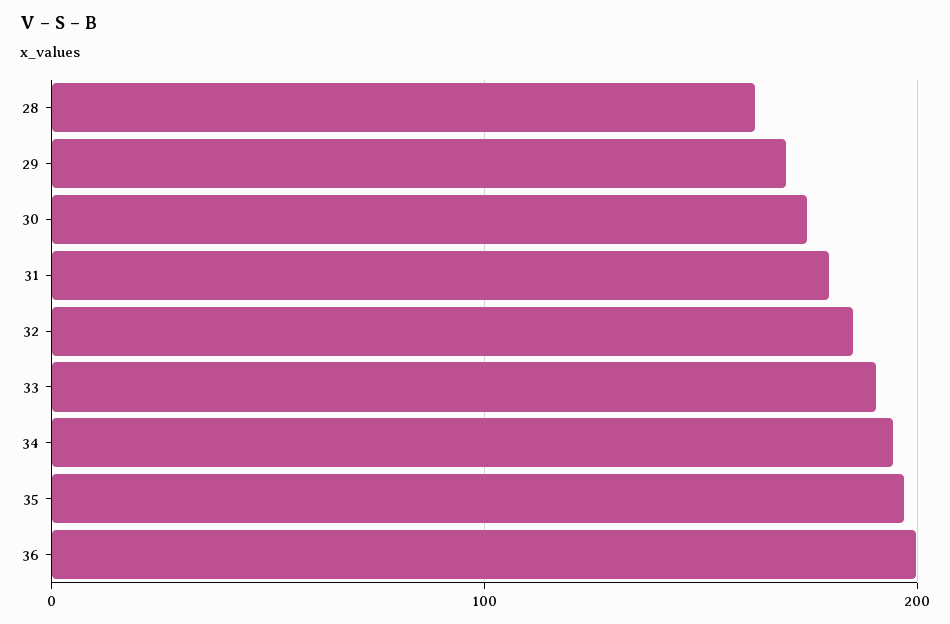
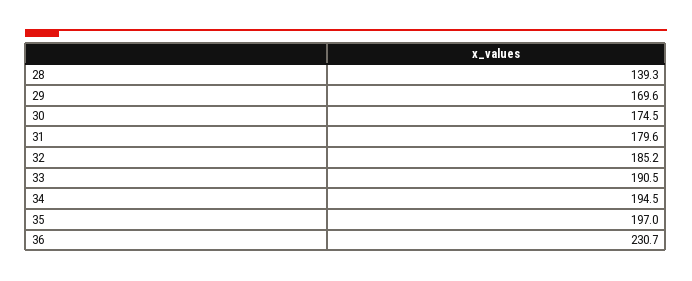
28: 160 -> 139.3
36: 200 -> 230.7

